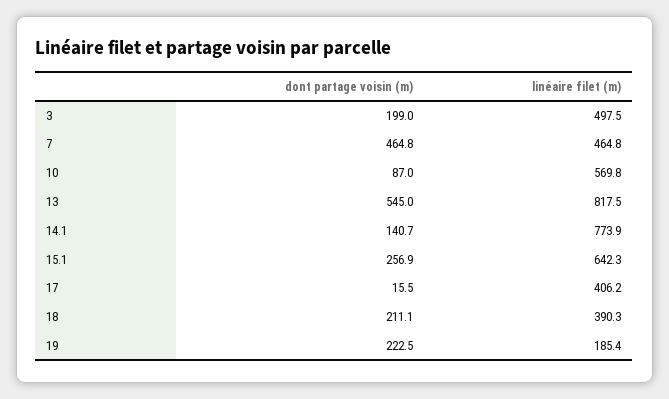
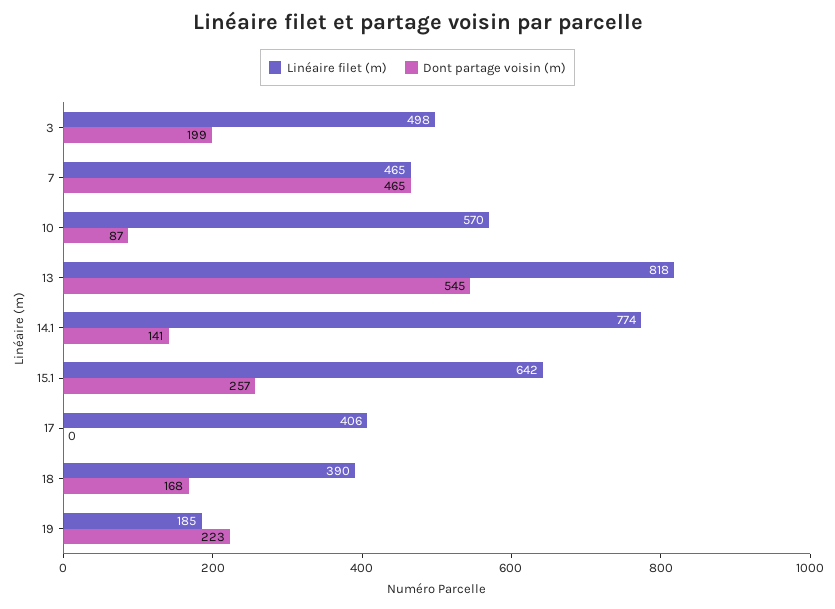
dont partage voisin (m), 17: 15.5 -> 0
dont partage voisin (m), 18: 211.1 -> 168

